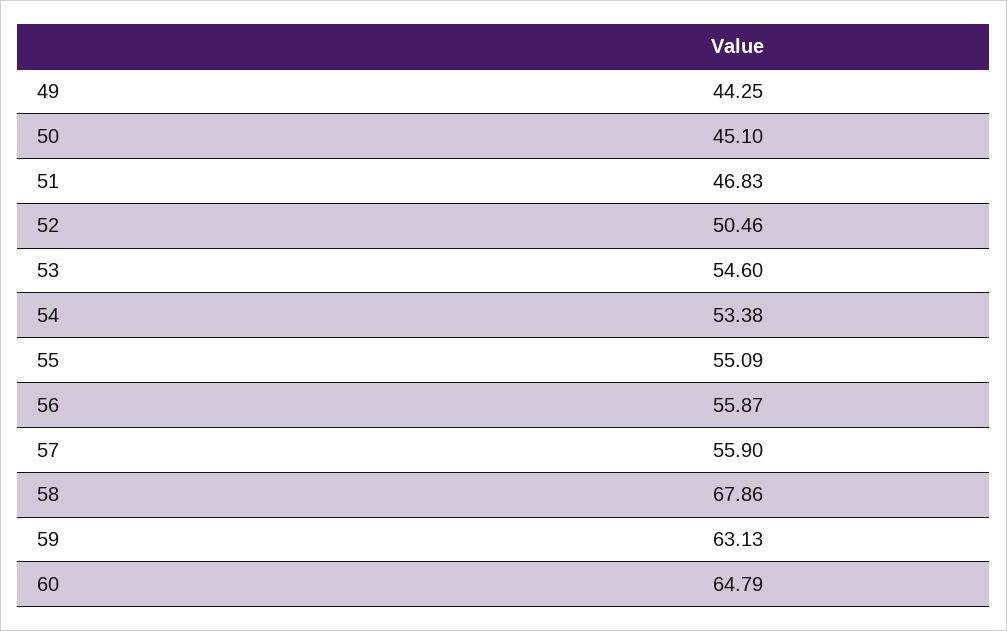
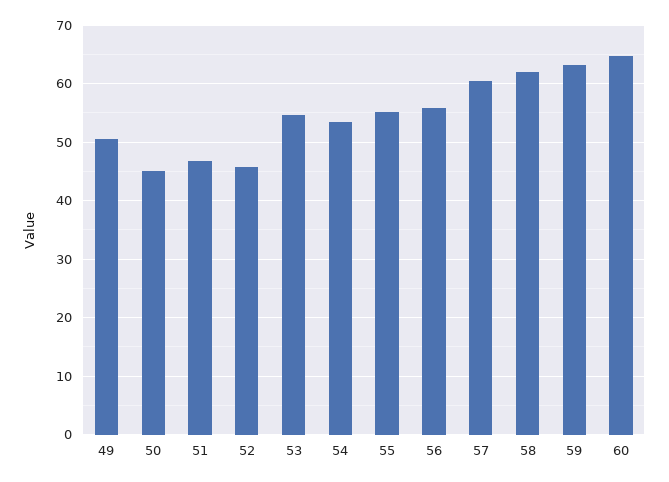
49: 44.25 -> 50
52: 50.46 -> 46
57: 55.9 -> 60
58: 67.86 -> 62

